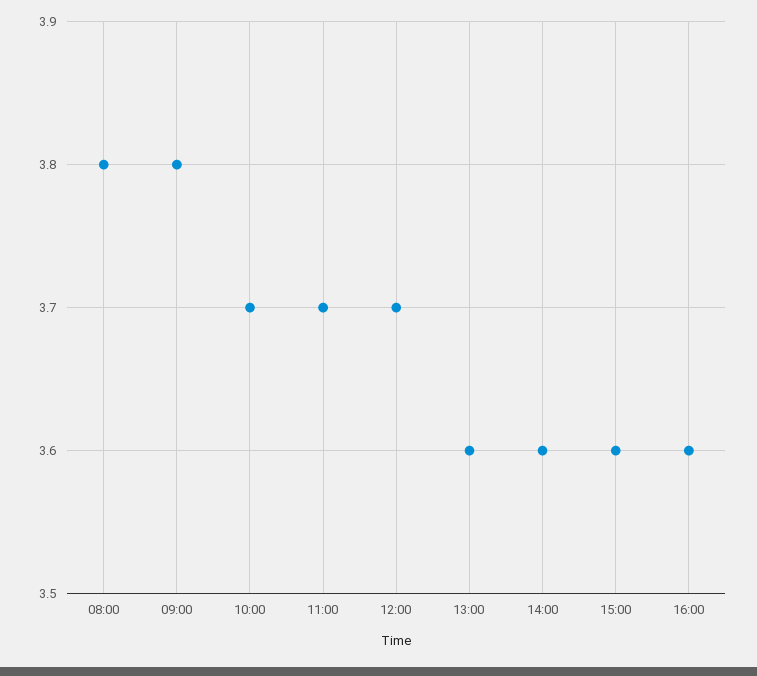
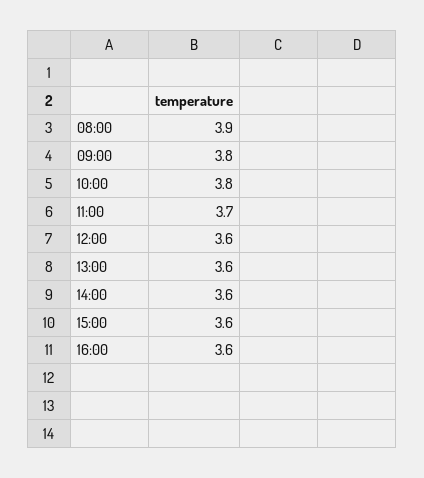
08:00: 3.8 -> 3.9
10:00: 3.7 -> 3.8
12:00: 3.7 -> 3.6

